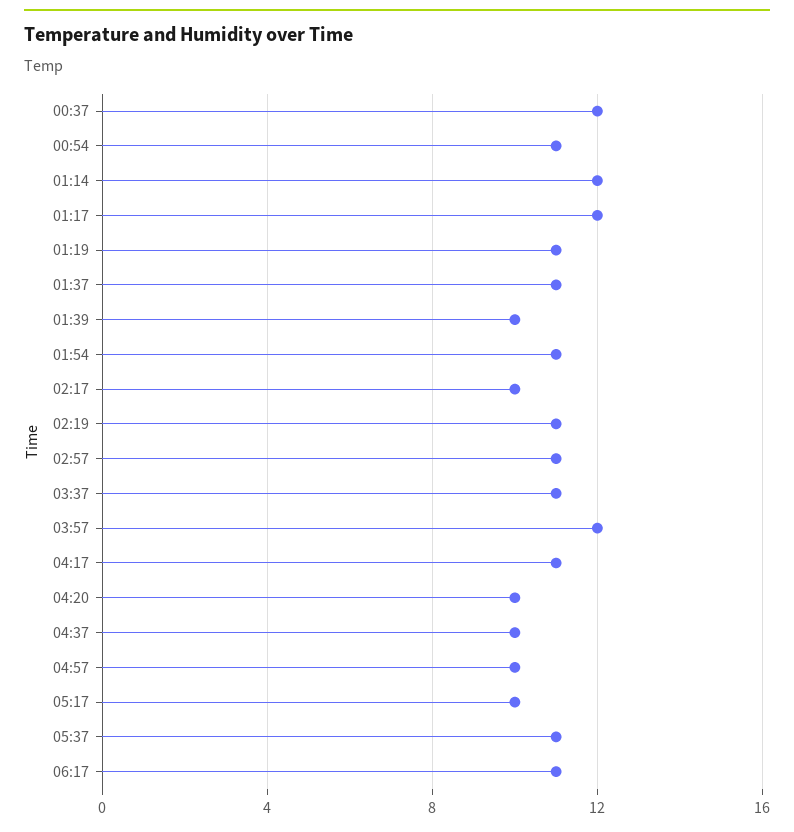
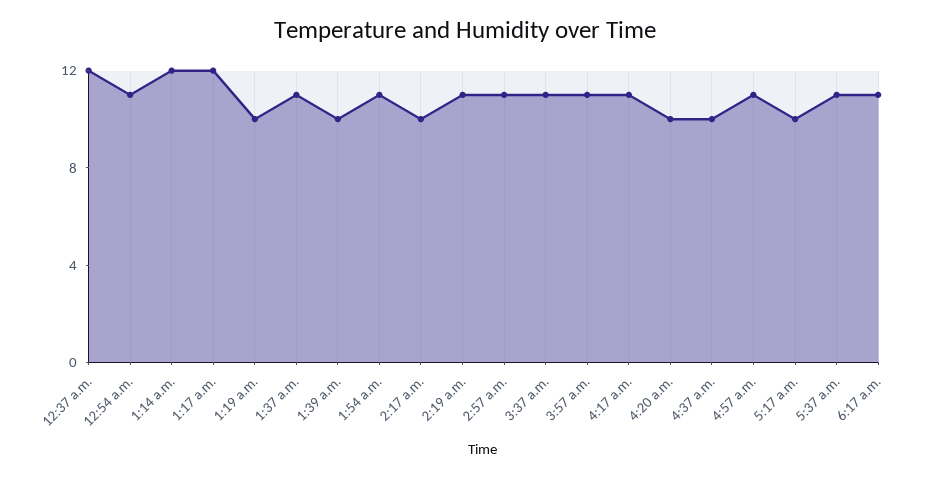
01:19: 11 -> 10
03:57: 12 -> 11
04:57: 10 -> 11

